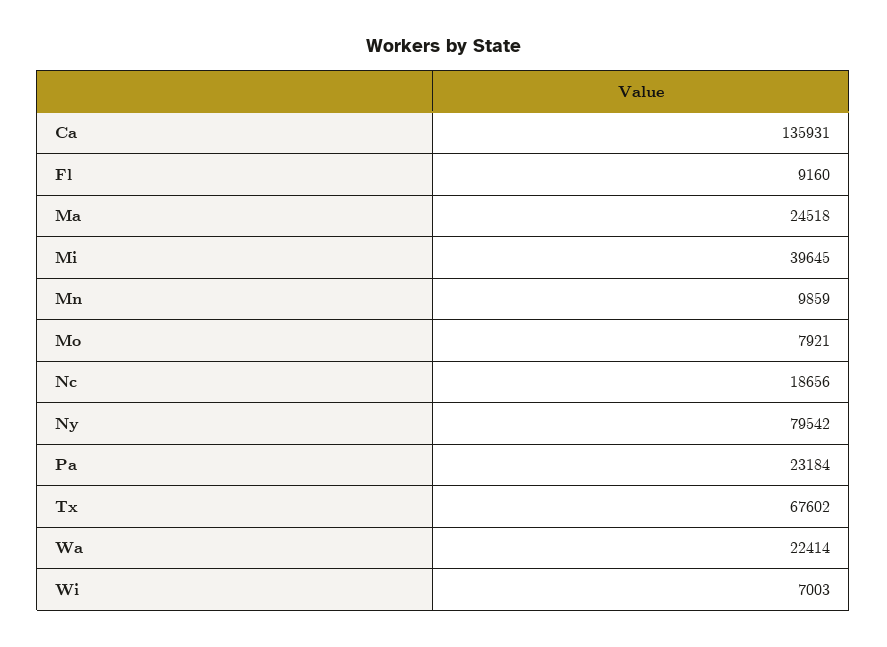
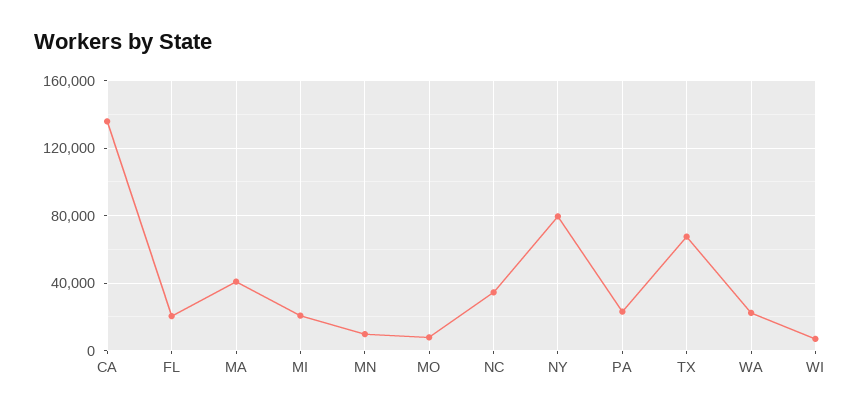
Fl: 9160 -> 20000
Ma: 24518 -> 40000
Mi: 39645 -> 20000
Nc: 18656 -> 35000

